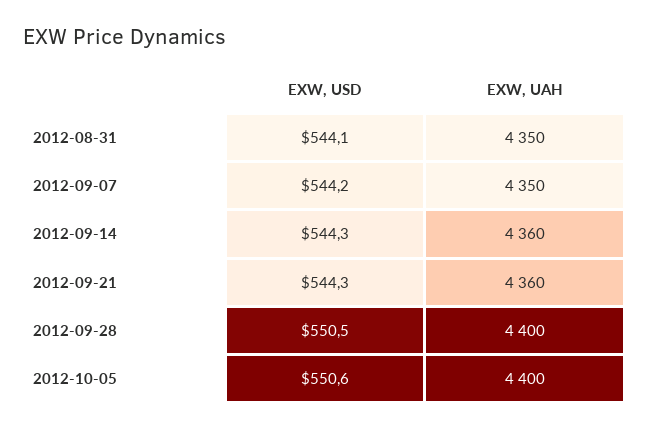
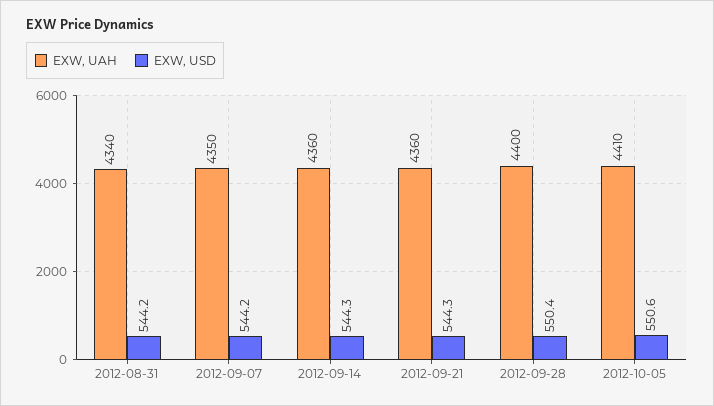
EXW, USD, 2012-08-31: 544.1 -> 544.2
EXW, UAH, 2012-08-31: 4350 -> 4340
EXW, USD, 2012-09-28: 550.5 -> 550.4
EXW, UAH, 2012-10-05: 4400 -> 4410

